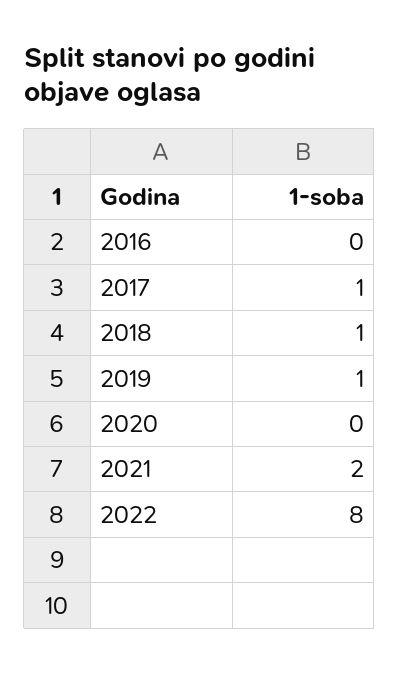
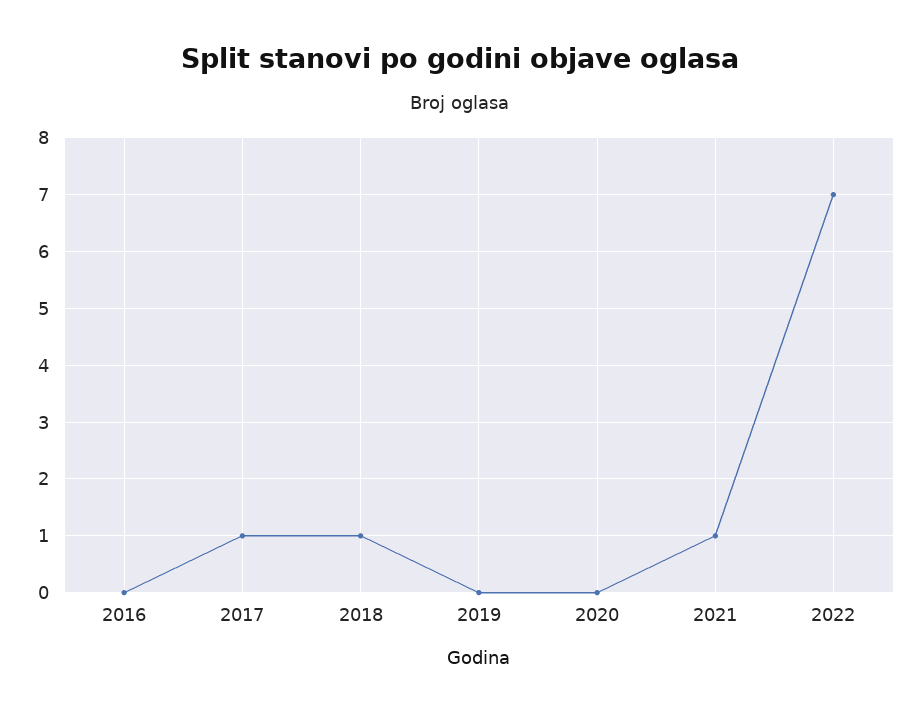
2019: 1 -> 0
2021: 2 -> 1
2022: 8 -> 7

